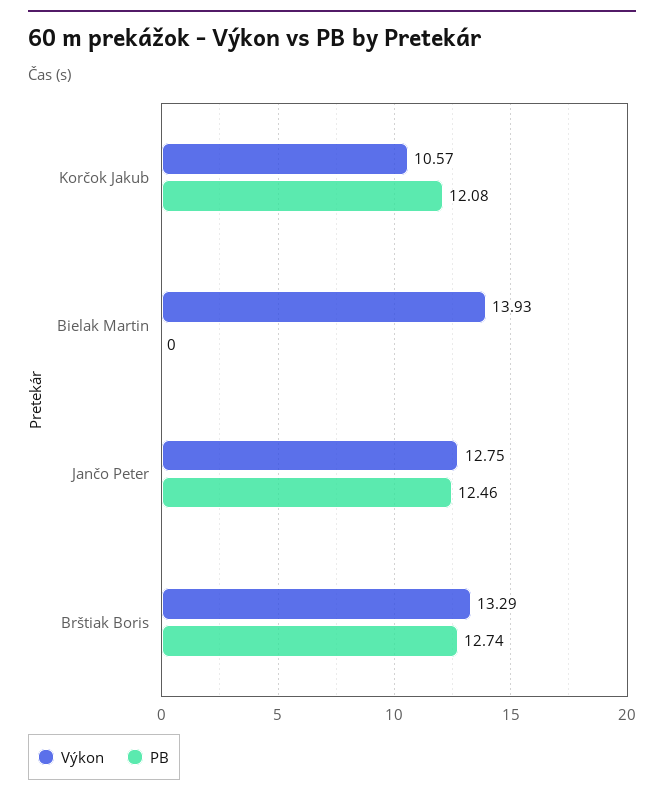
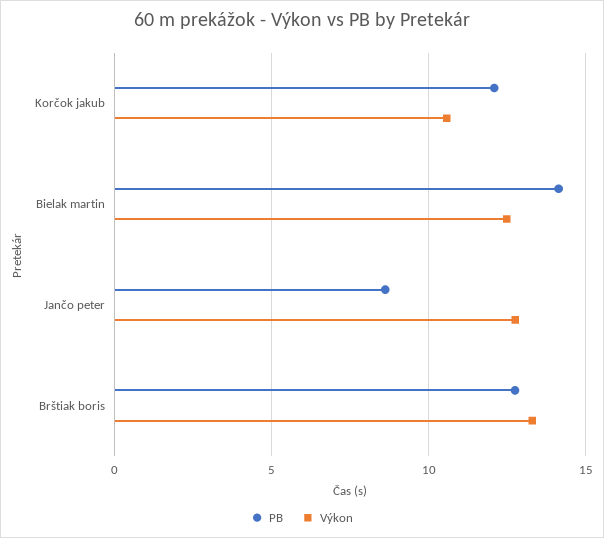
Výkon, Bielak Martin: 13.93 -> 12.5
PB, Bielak Martin: 0 -> 14
PB, Jančo Peter: 12.46 -> 8.5

